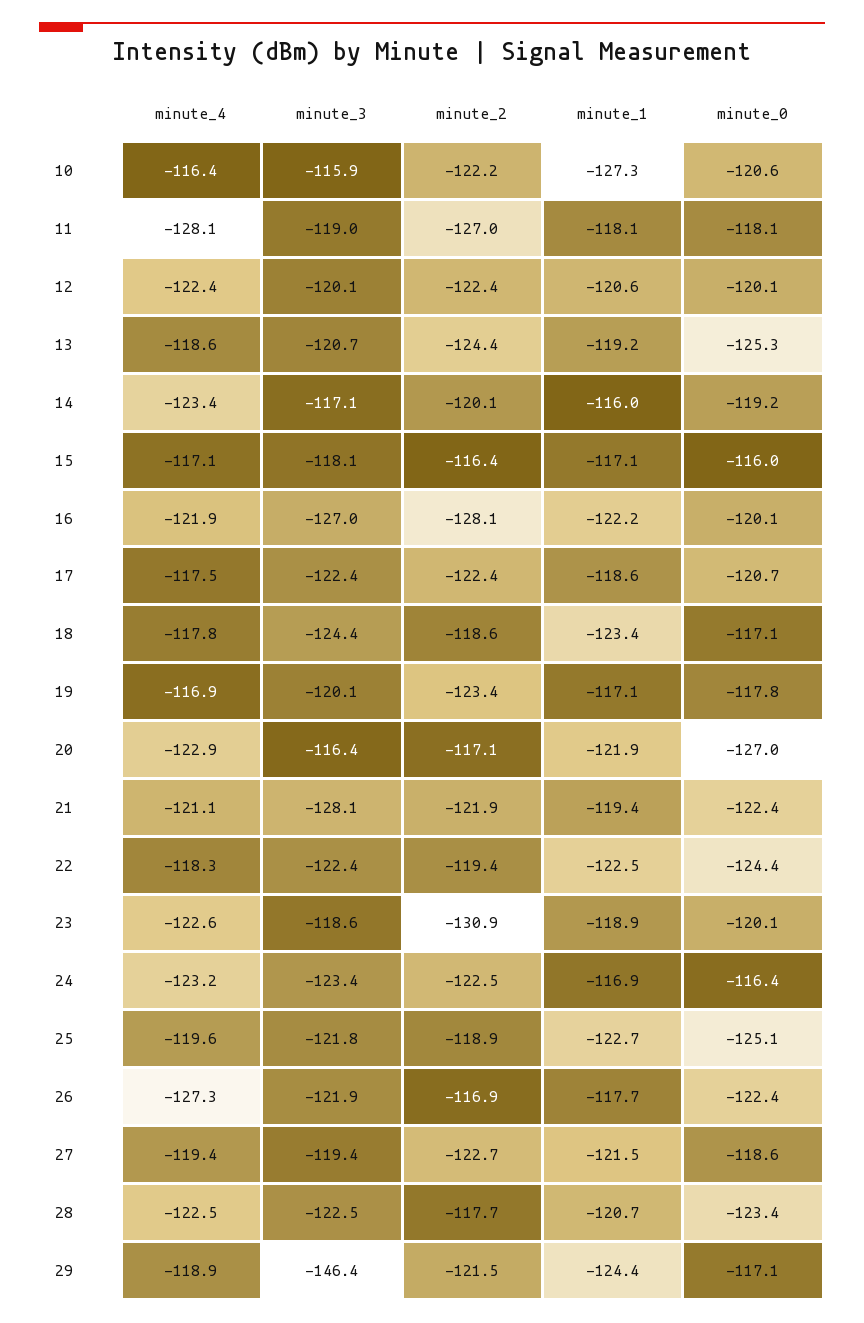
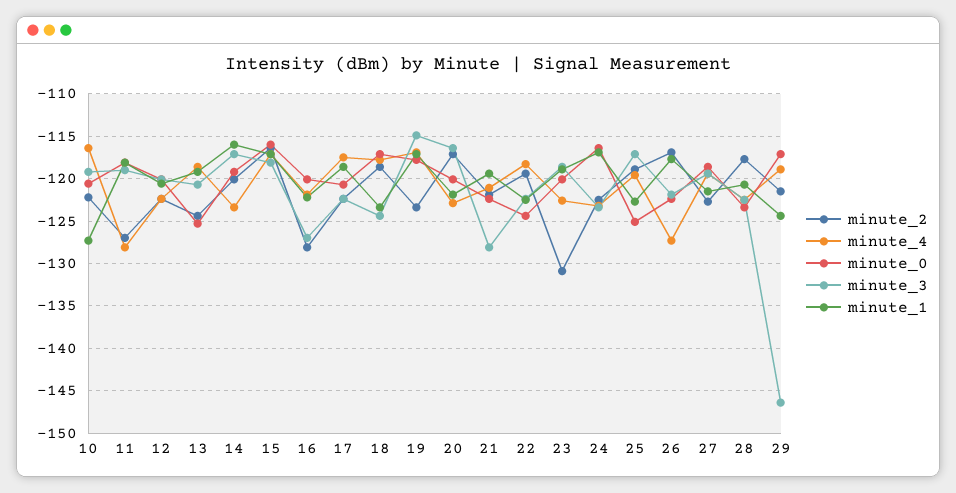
minute_3, 10: -115.9 -> -119
minute_3, 19: -120.1 -> -115
minute_0, 20: -127 -> -120
minute_3, 25: -121.8 -> -117

